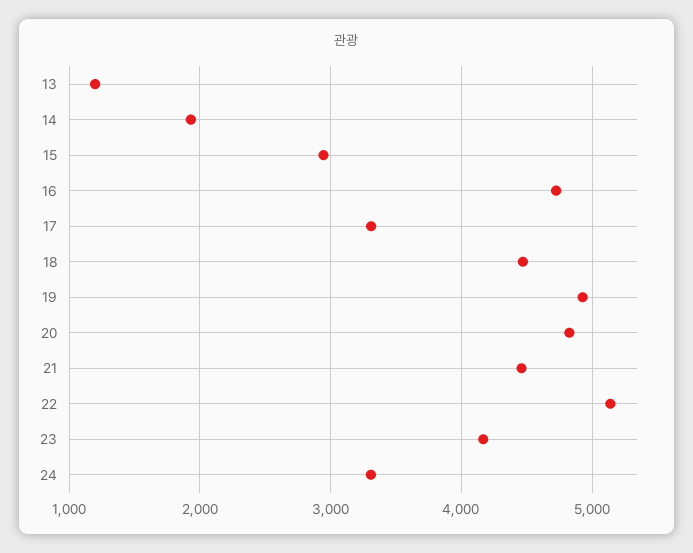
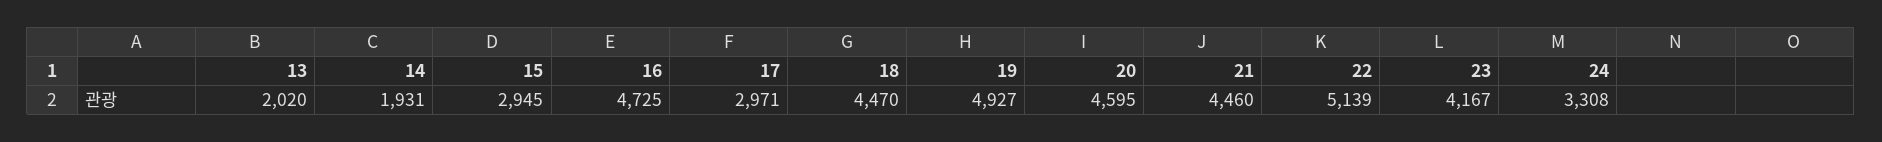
13: 1200 -> 2020
17: 3300 -> 2971
20: 4800 -> 4595

